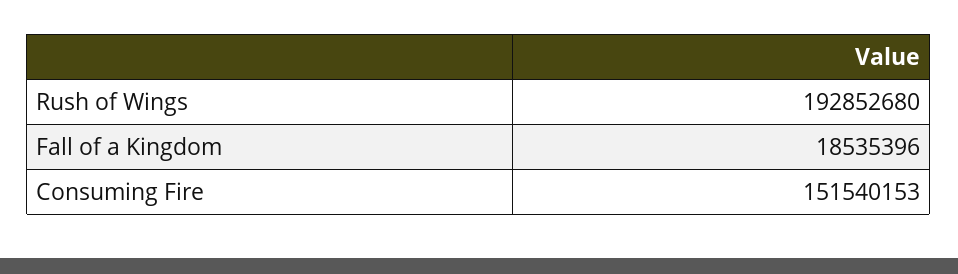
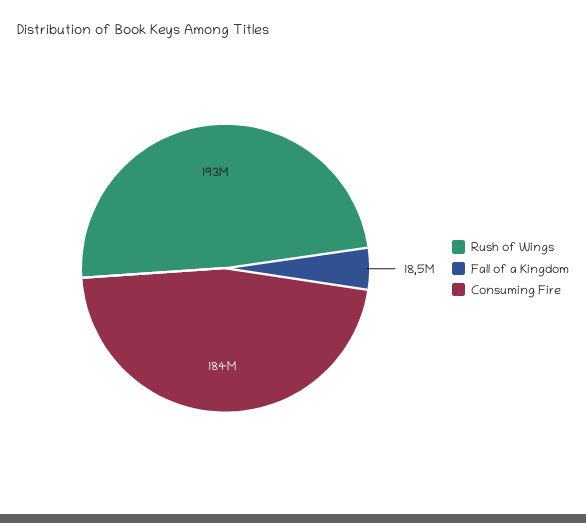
Consuming Fire: 151540153 -> 184000000

